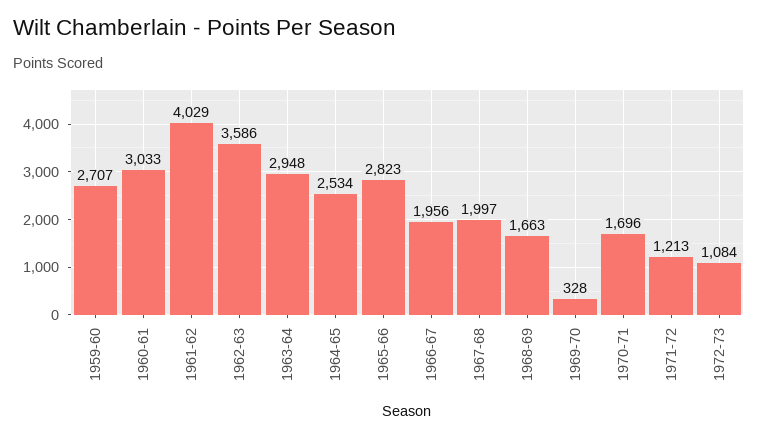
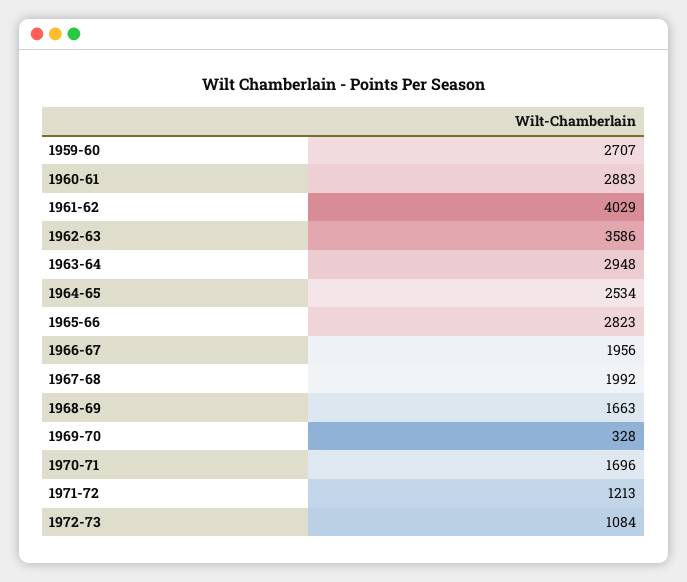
1960-61: 3033 -> 2883
1967-68: 1997 -> 1992

